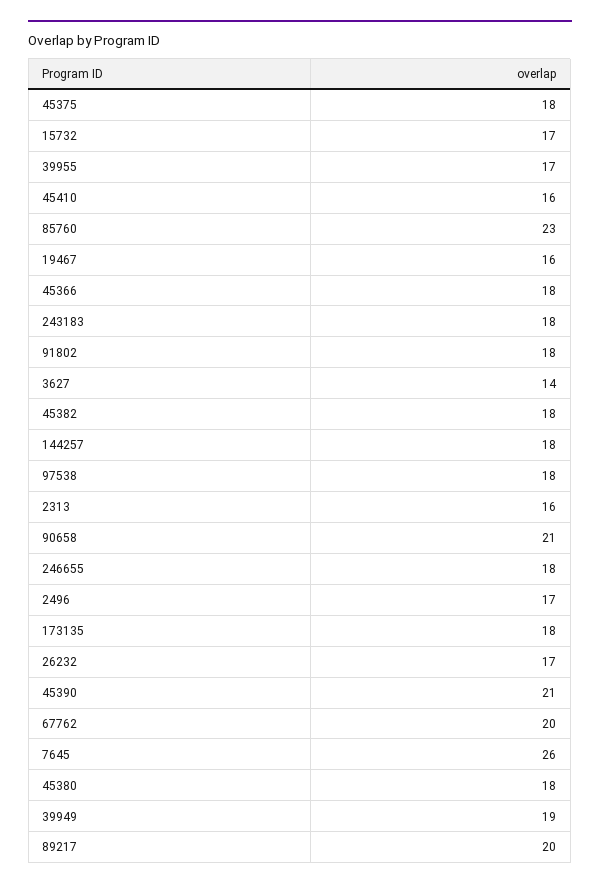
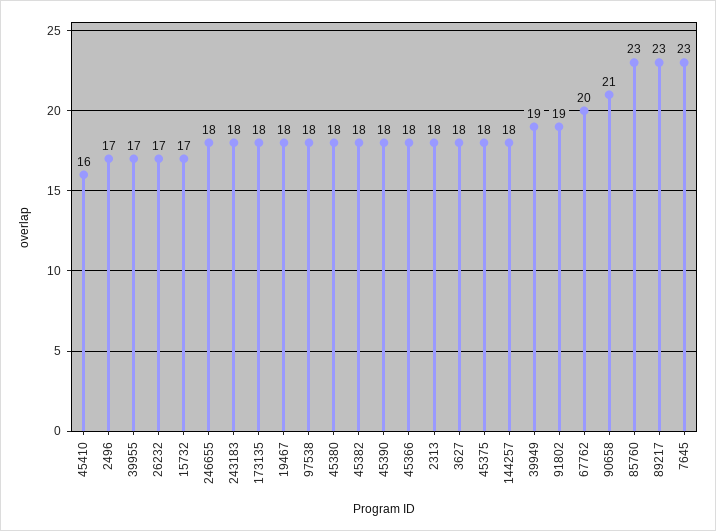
19467: 16 -> 18
91802: 18 -> 19
3627: 14 -> 18
2313: 16 -> 18
45390: 21 -> 18
7645: 26 -> 23
89217: 20 -> 23

